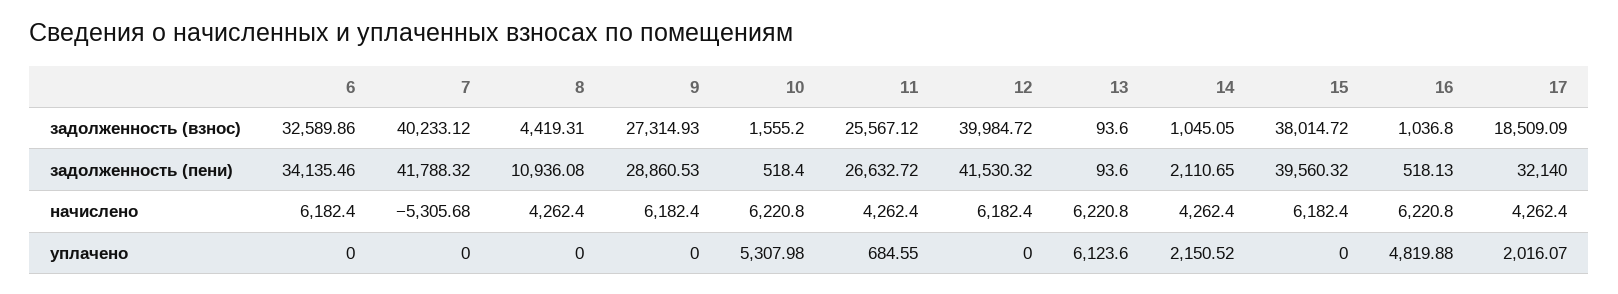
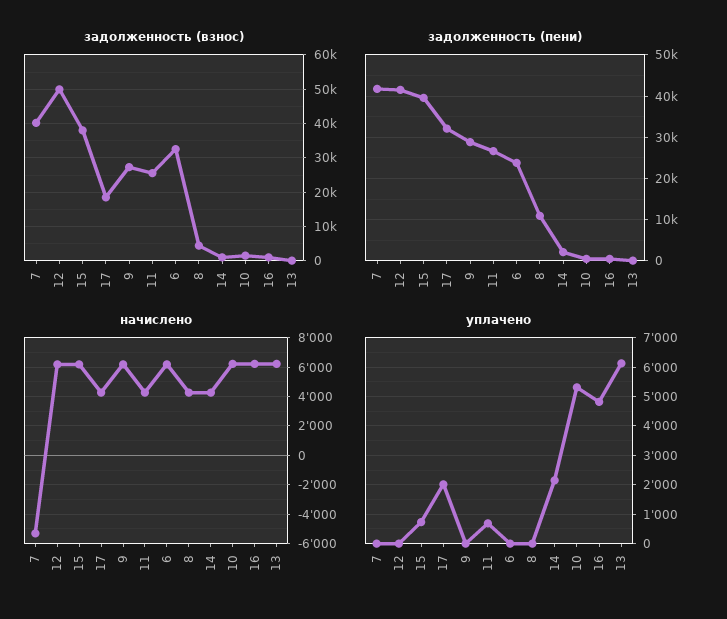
задолженность (взнос), 12: 39984.72 -> 50000
задолженность (пени), 6: 34135.46 -> 24000
уплачено, 15: 0 -> 750

